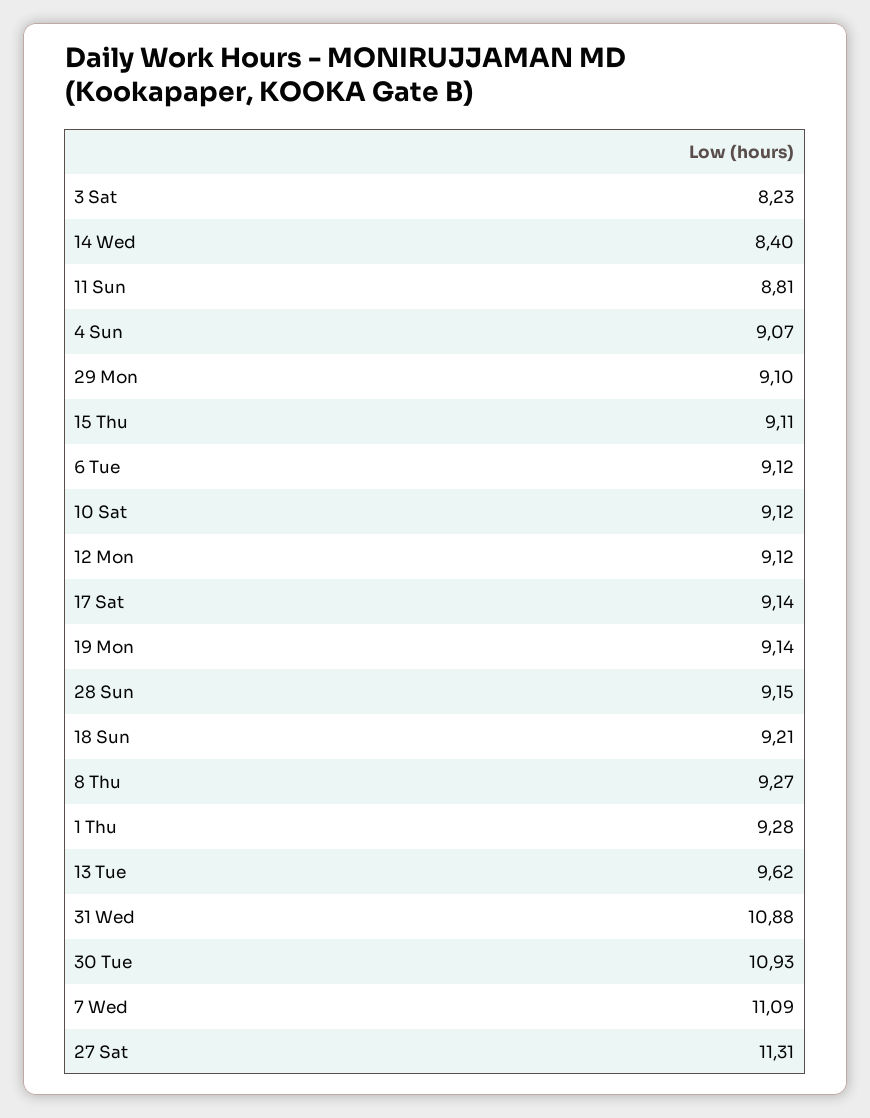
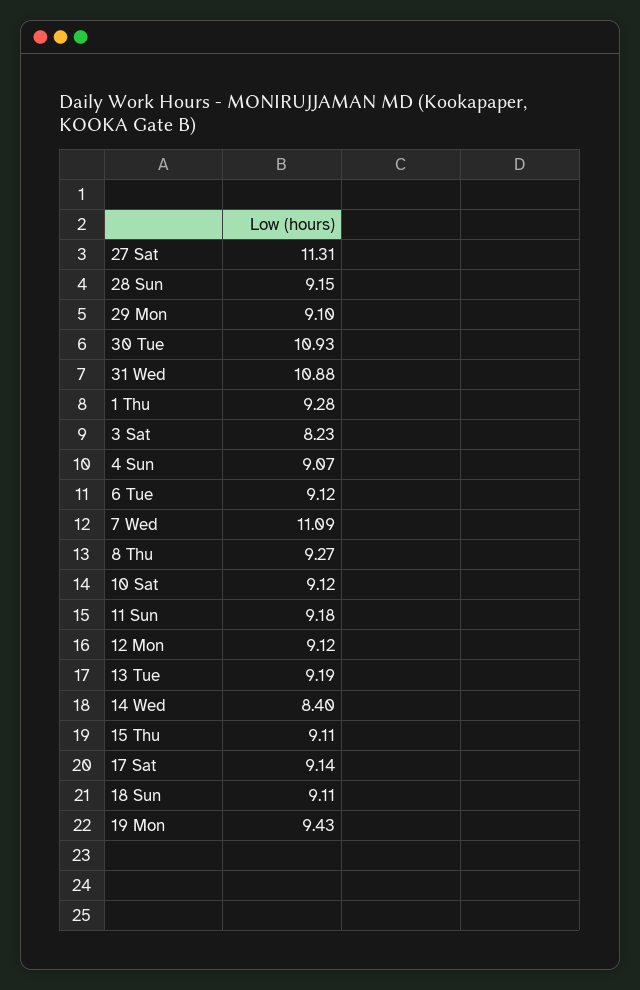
11 Sun: 8.81 -> 9.18
19 Mon: 9.14 -> 9.43
18 Sun: 9.21 -> 9.11
13 Tue: 9.62 -> 9.19

